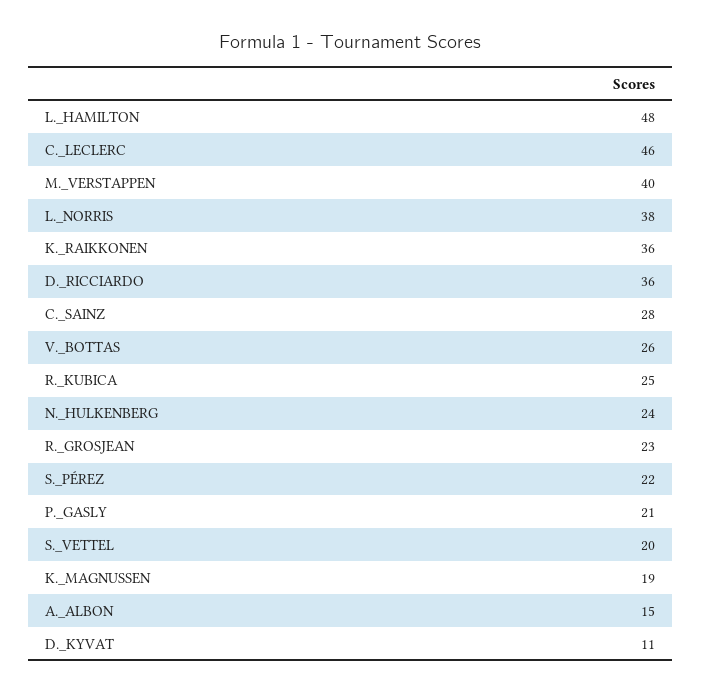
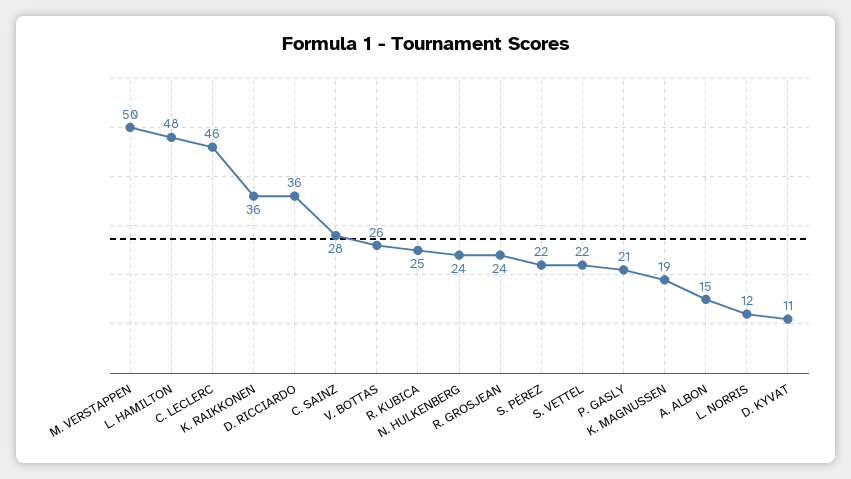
M._VERSTAPPEN: 40 -> 50
L._NORRIS: 38 -> 12
R._GROSJEAN: 23 -> 24
S._VETTEL: 20 -> 22

